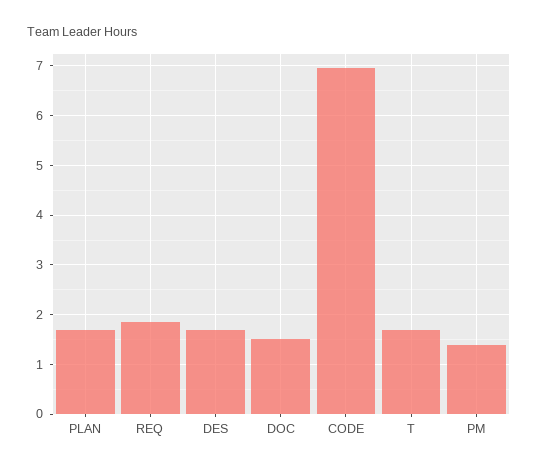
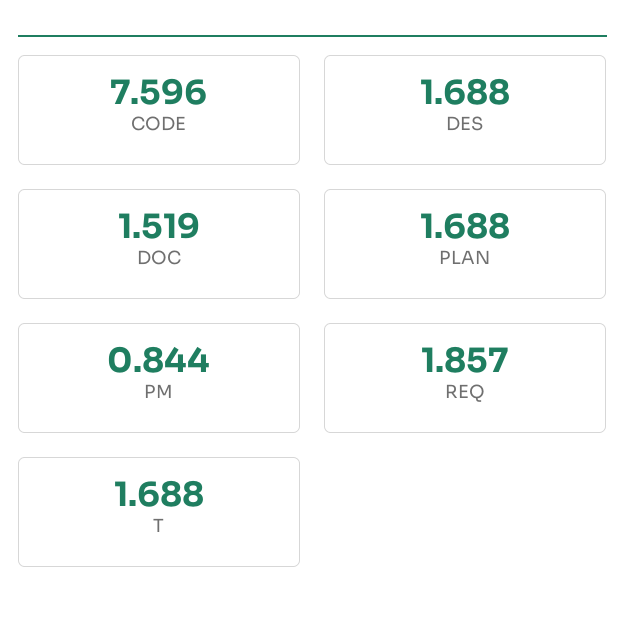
CODE: 7 -> 7.596
PM: 1.4 -> 0.844

